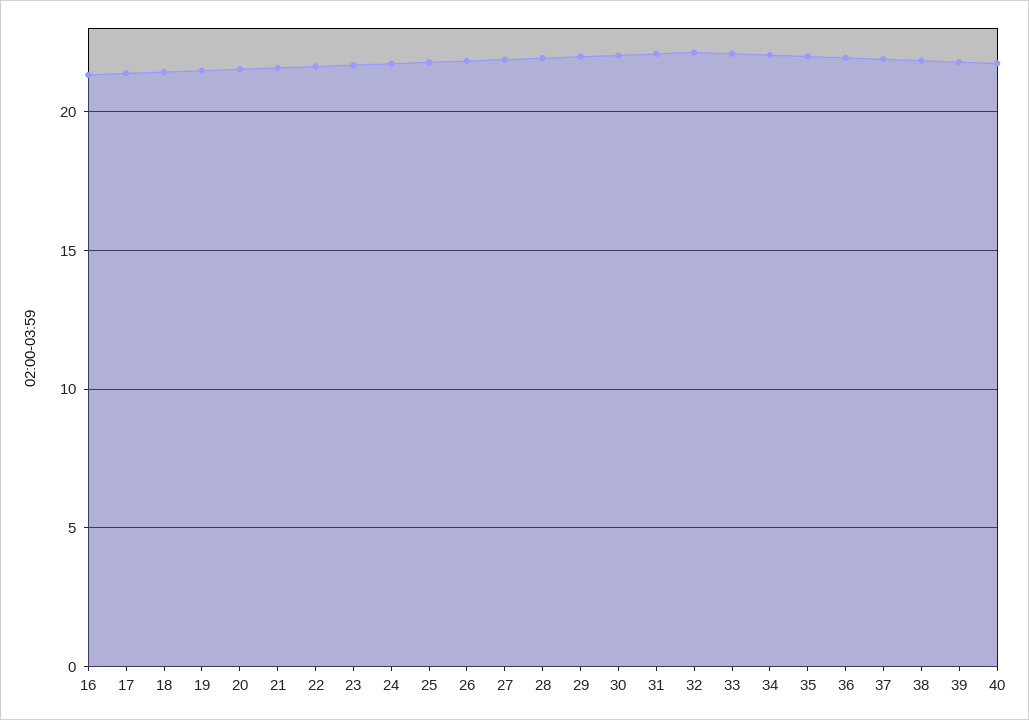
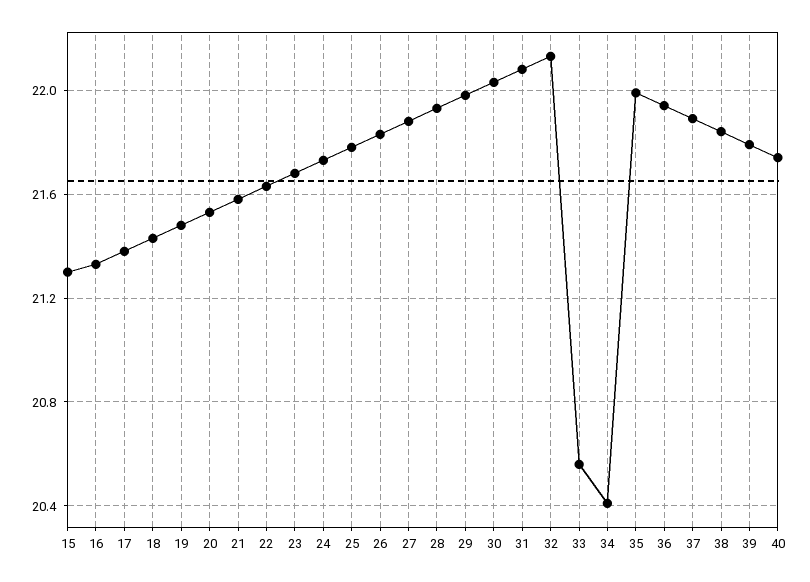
33: 22 -> 20.55
34: 22 -> 20.4
15: none -> 21.3

